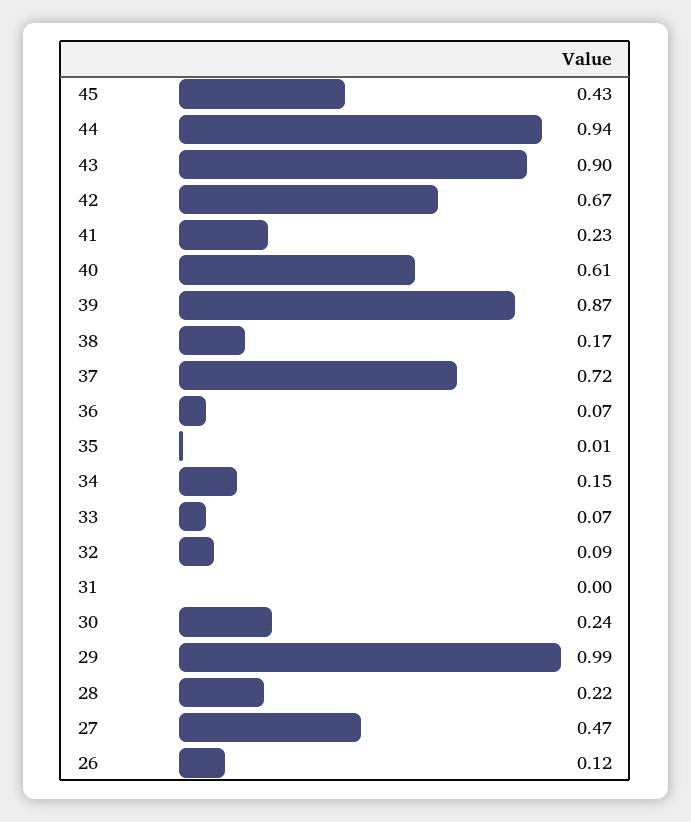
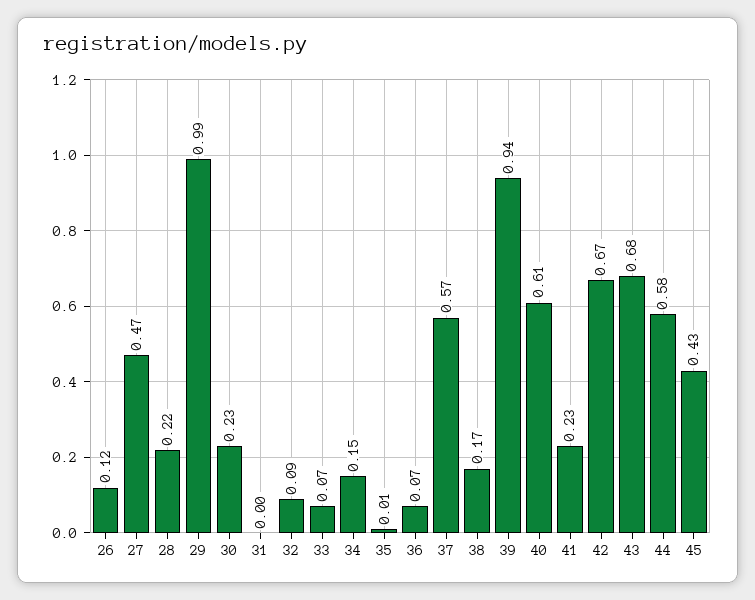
44: 0.94 -> 0.58
43: 0.9 -> 0.68
39: 0.87 -> 0.94
37: 0.72 -> 0.57
30: 0.24 -> 0.23

